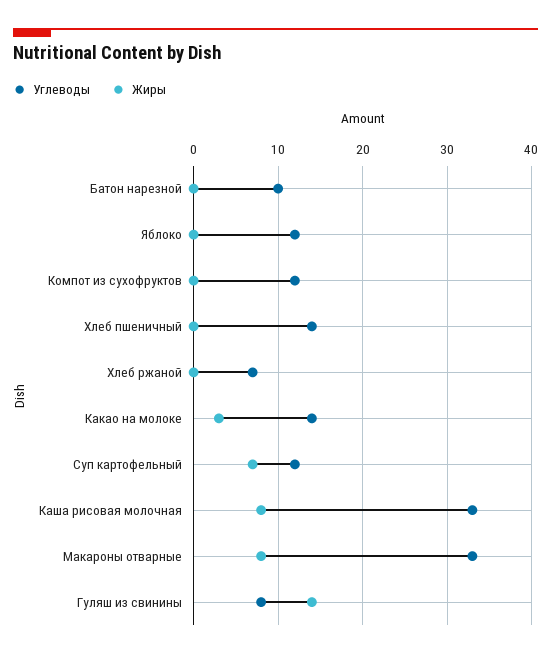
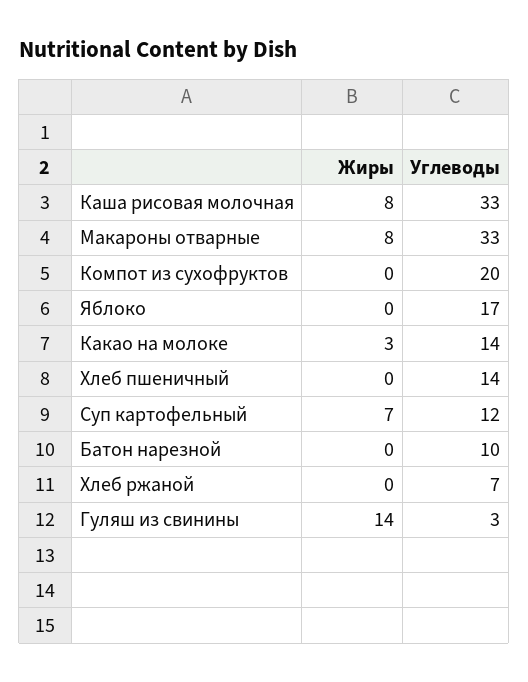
Углеводы, Яблоко: 12 -> 17
Углеводы, Компот из сухофруктов: 12 -> 20
Углеводы, Гуляш из свинины: 8 -> 3

